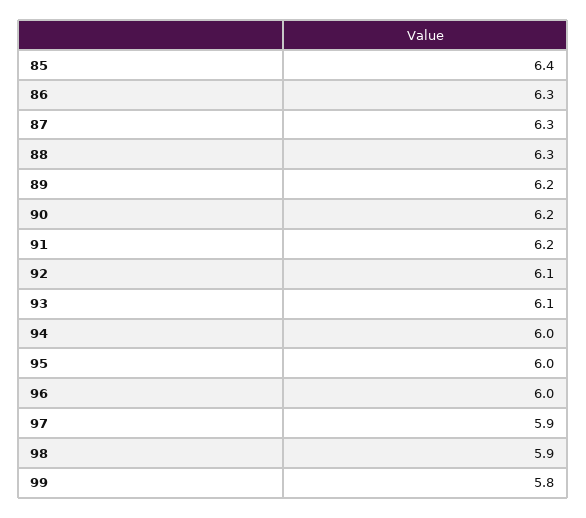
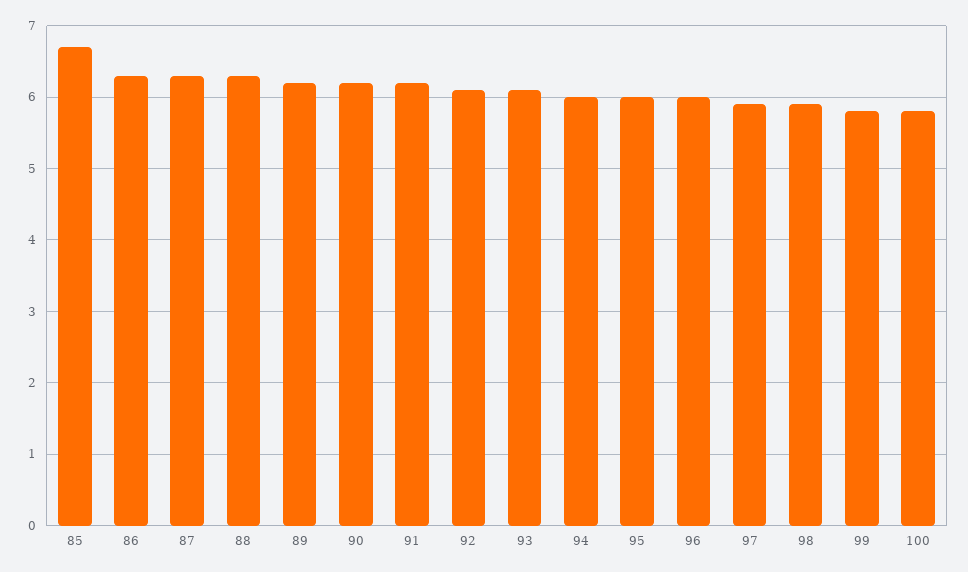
85: 6.4 -> 6.7
100: none -> 5.8

